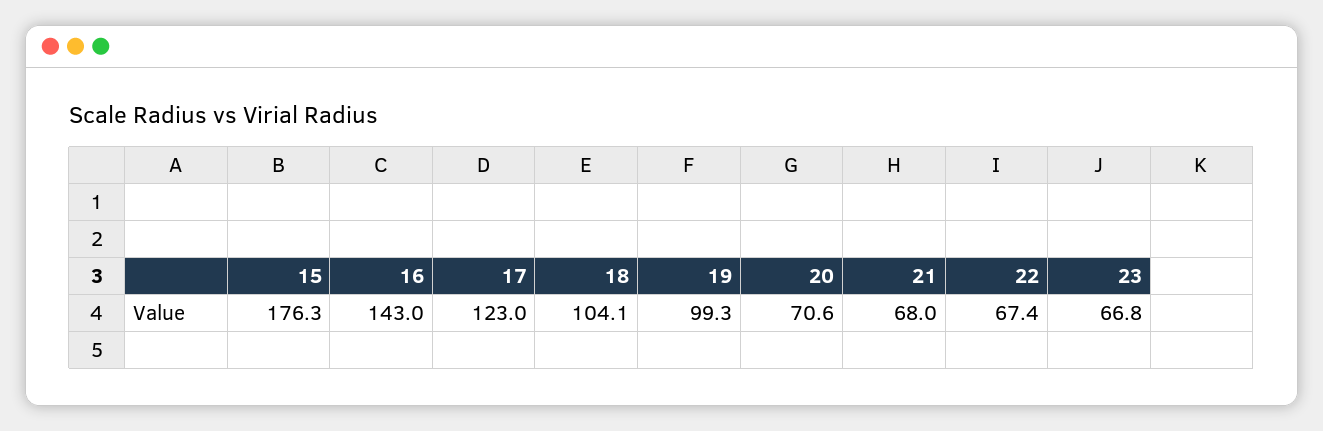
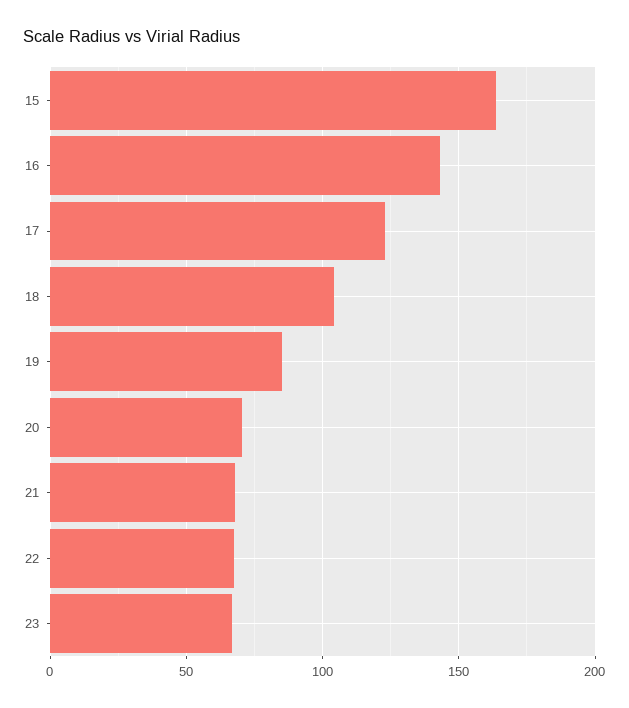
15: 176.3 -> 165
19: 99.3 -> 85

